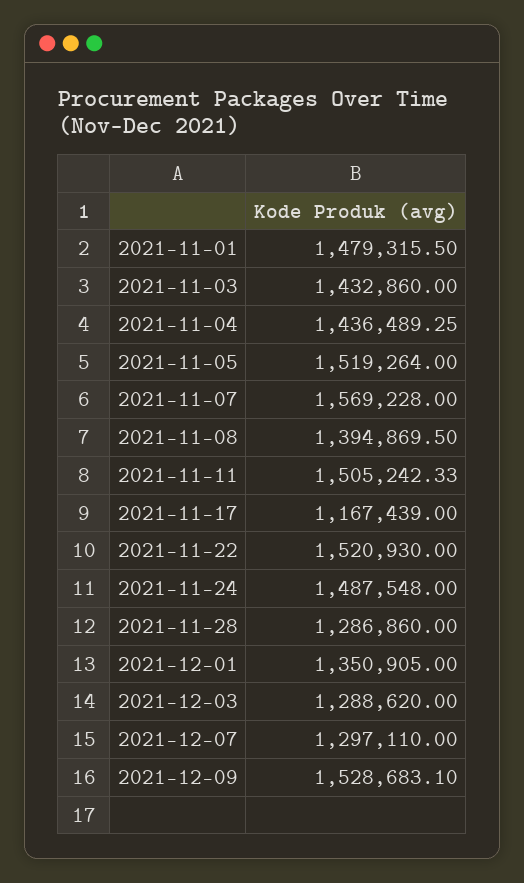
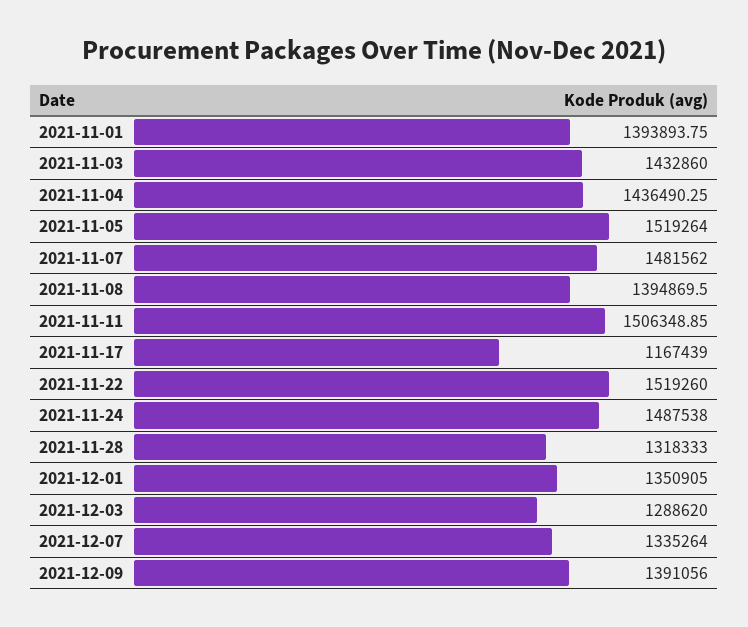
2021-11-01: 1479315.5 -> 1393893.75
2021-11-04: 1436489.25 -> 1436490.25
2021-11-07: 1569228 -> 1481562
2021-11-11: 1505242.33 -> 1506348.85
2021-11-22: 1520930 -> 1519260
2021-11-24: 1487548 -> 1487538
2021-11-28: 1286860 -> 1318333
2021-12-07: 1297110 -> 1335264
2021-12-09: 1528683.1 -> 1391056

